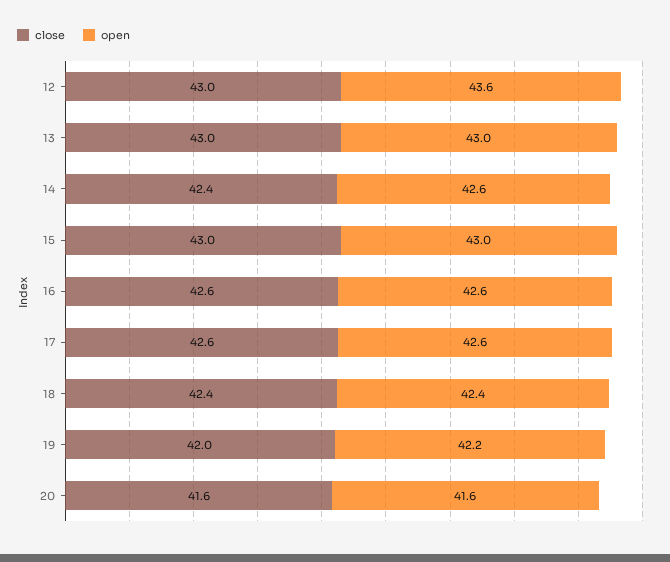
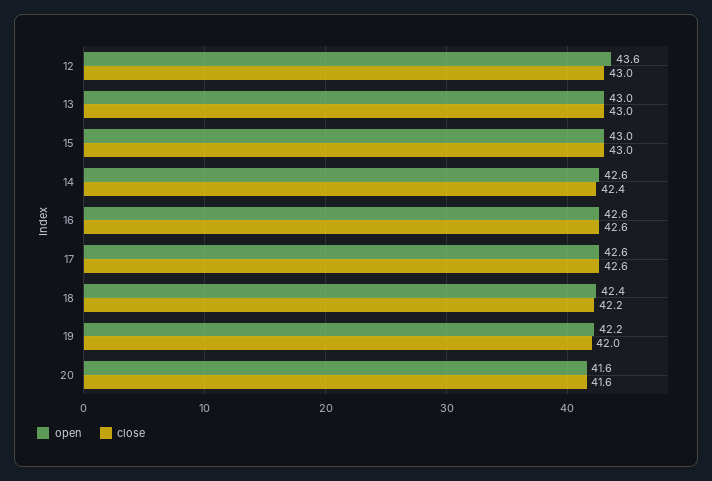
close, 18: 42.4 -> 42.2

